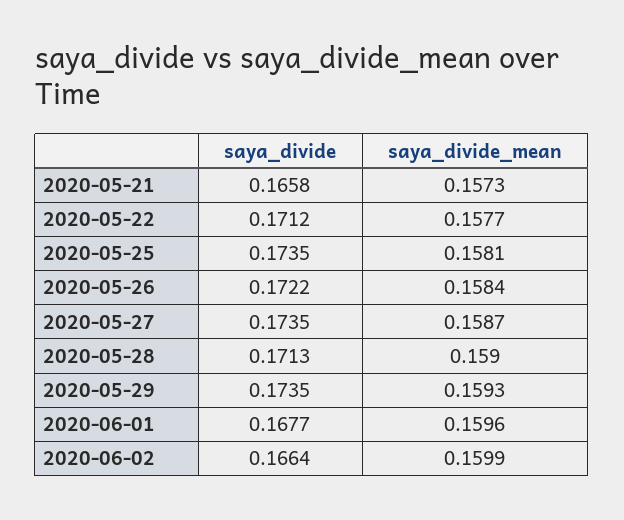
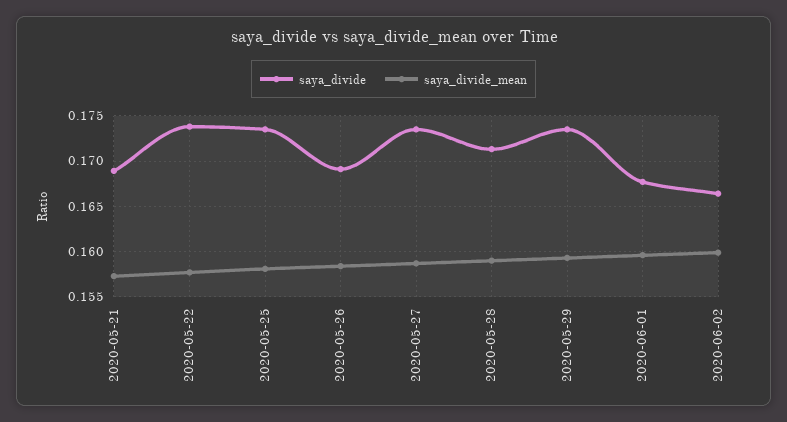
saya_divide, 2020-05-21: 0.1658 -> 0.169
saya_divide, 2020-05-22: 0.1712 -> 0.174
saya_divide, 2020-05-26: 0.1722 -> 0.169

